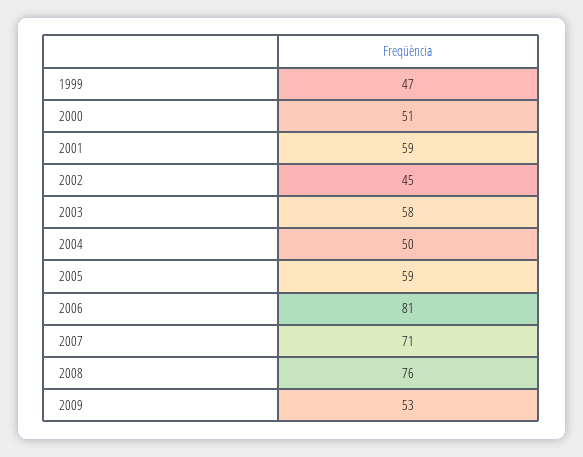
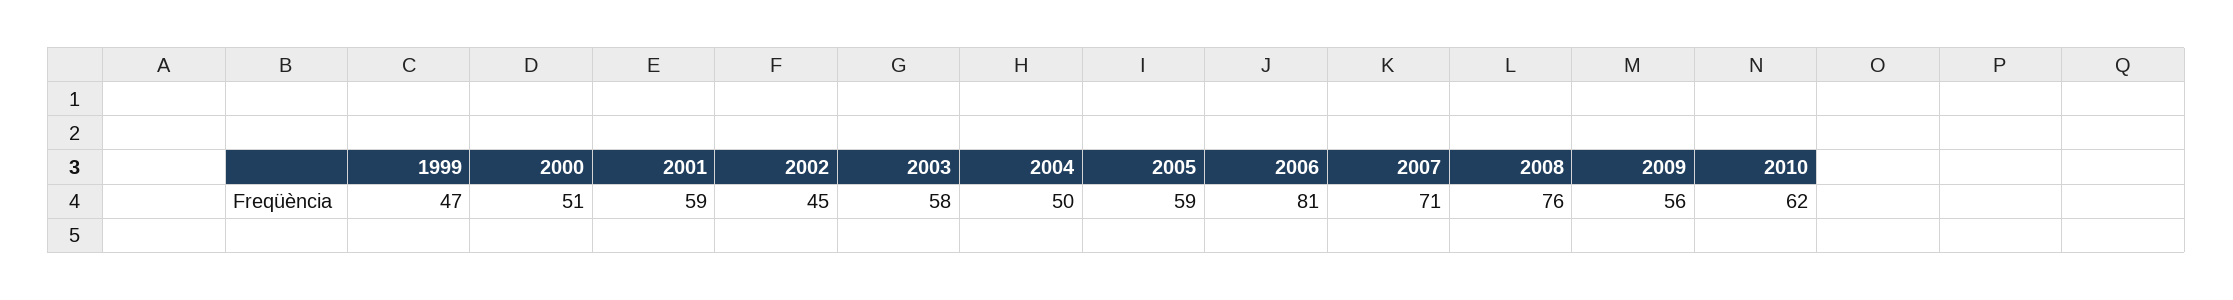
2009: 53 -> 56
2010: none -> 62

